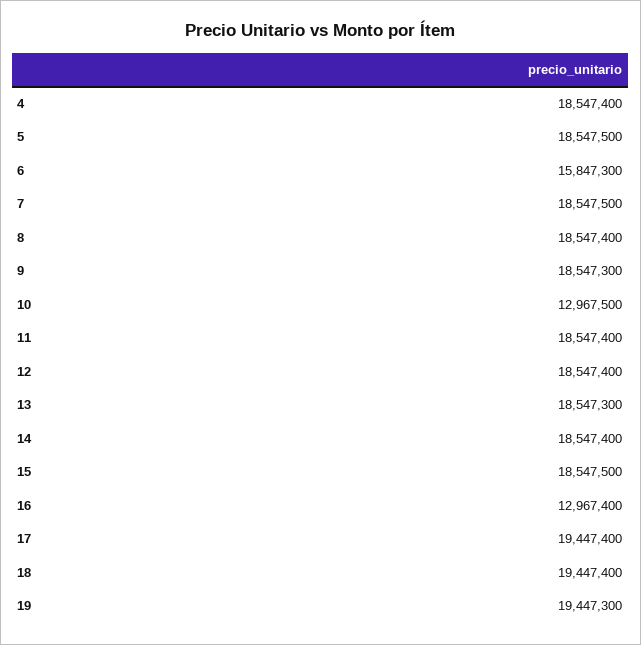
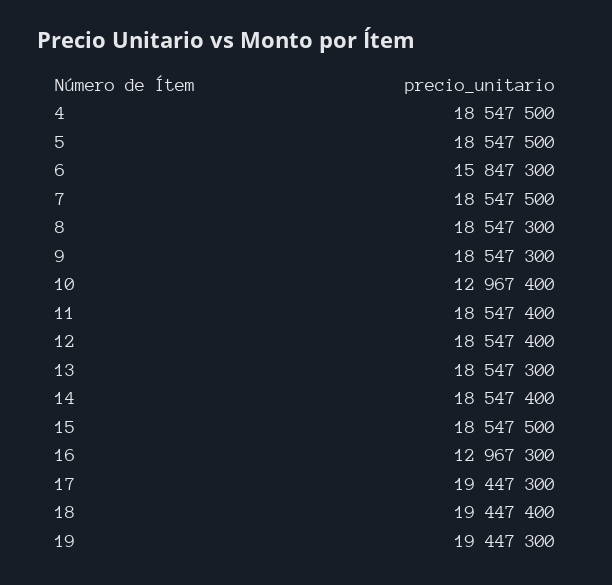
4: 18547400 -> 18547500
8: 18547400 -> 18547300
10: 12967500 -> 12967400
16: 12967400 -> 12967300
17: 19447400 -> 19447300

